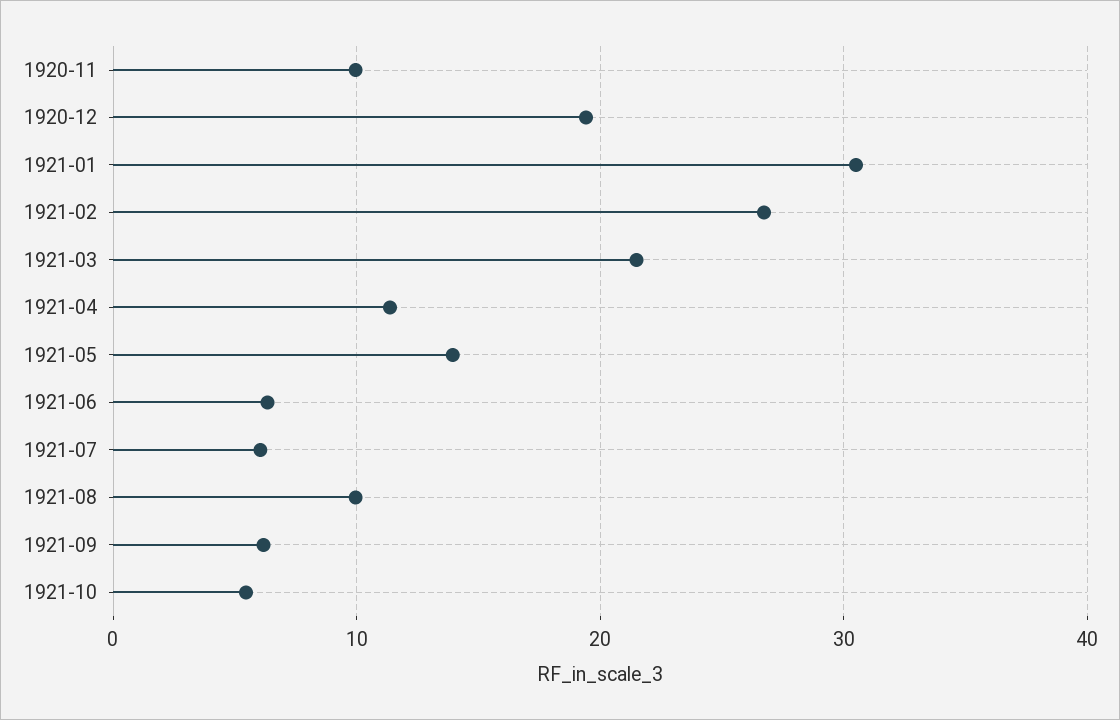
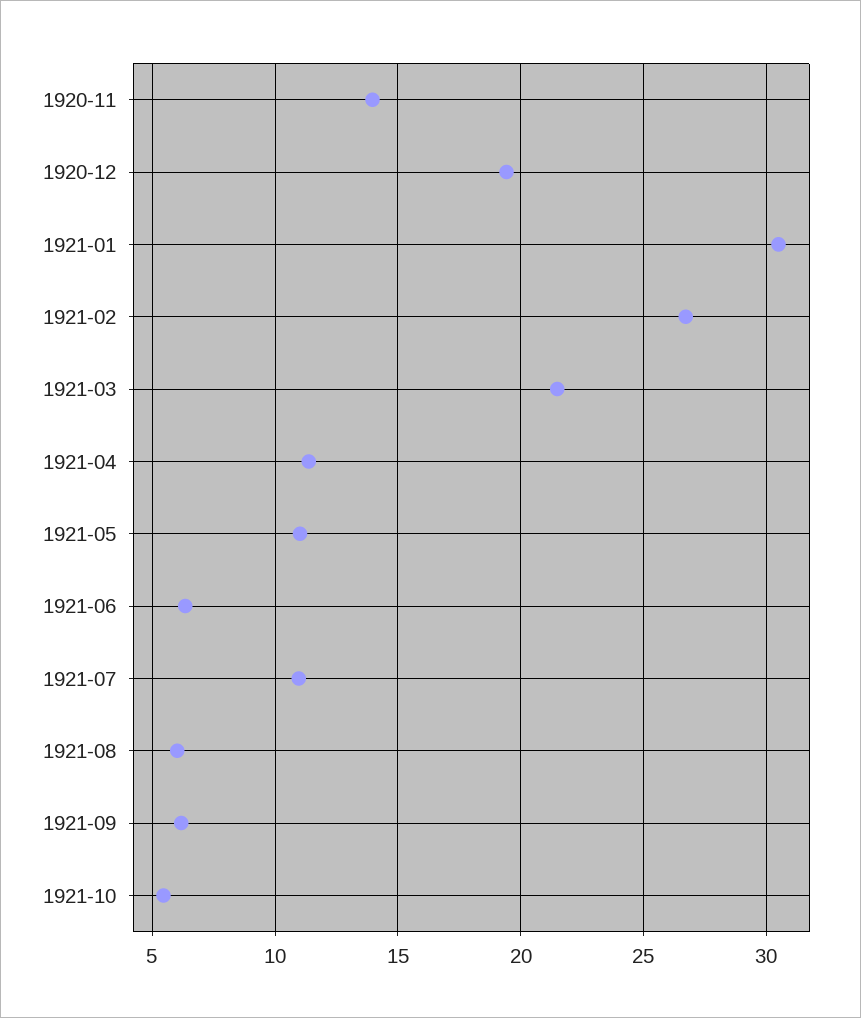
1920-11: 10 -> 14
1921-05: 14 -> 11
1921-07: 6 -> 11
1921-08: 10 -> 6

